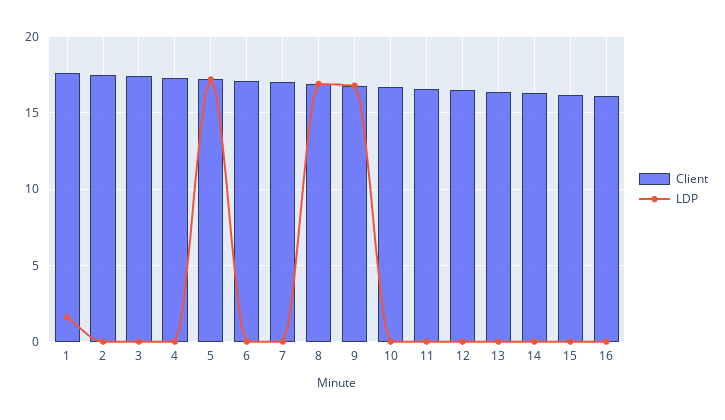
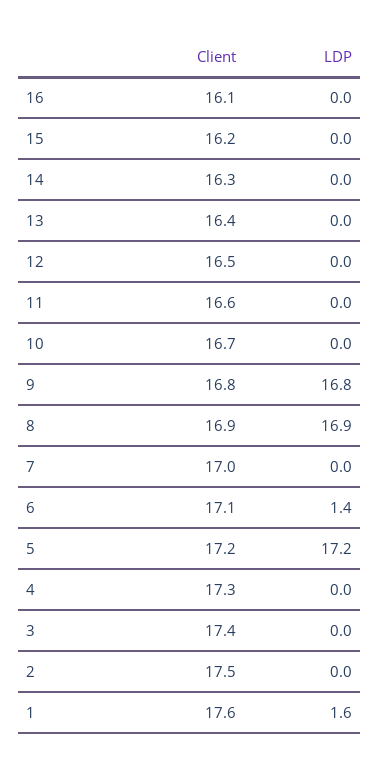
LDP, 6: 0 -> 1.4

